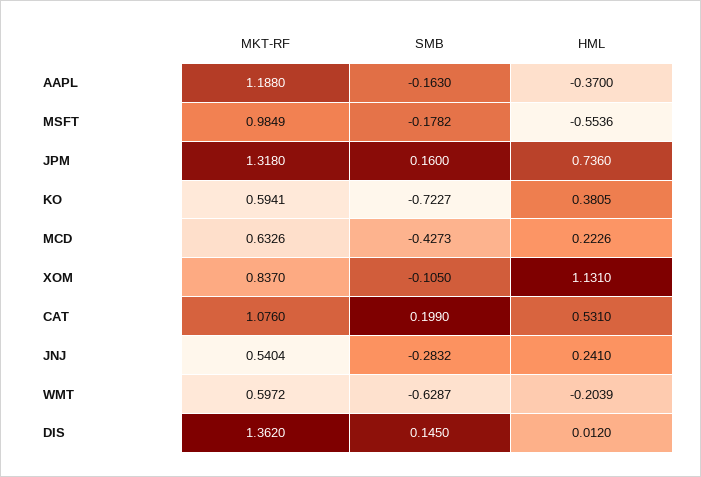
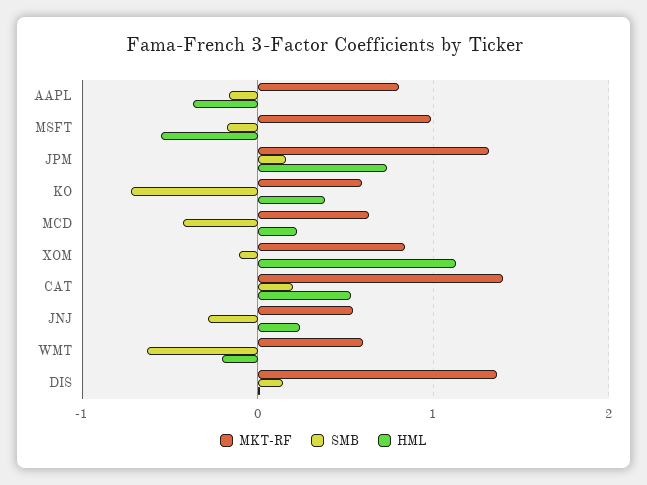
MKT-RF, AAPL: 1.188 -> 0.8
MKT-RF, CAT: 1.076 -> 1.4

